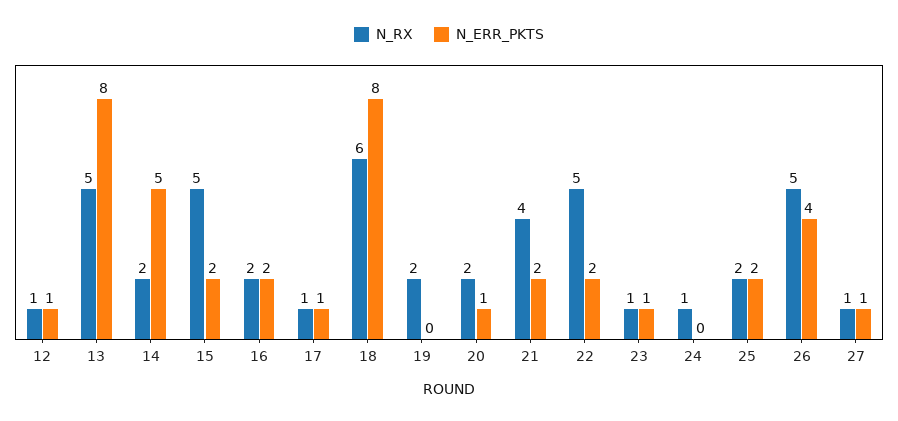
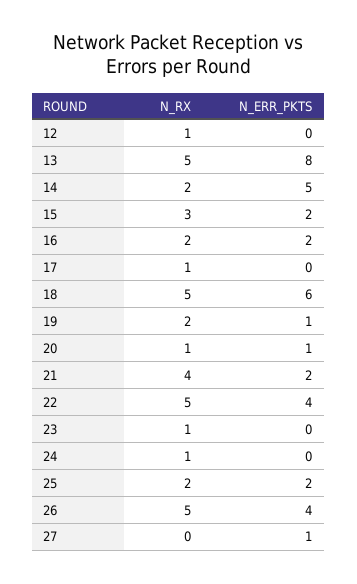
N_ERR_PKTS, 12: 1 -> 0
N_RX, 15: 5 -> 3
N_ERR_PKTS, 17: 1 -> 0
N_RX, 18: 6 -> 5
N_ERR_PKTS, 18: 8 -> 6
N_ERR_PKTS, 19: 0 -> 1
N_RX, 20: 2 -> 1
N_ERR_PKTS, 22: 2 -> 4
N_ERR_PKTS, 23: 1 -> 0
N_RX, 27: 1 -> 0

